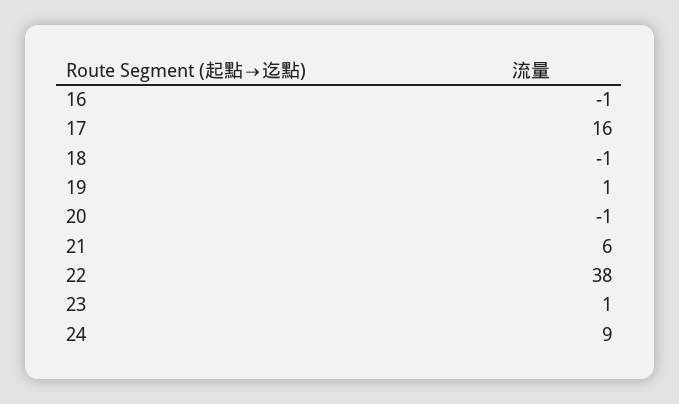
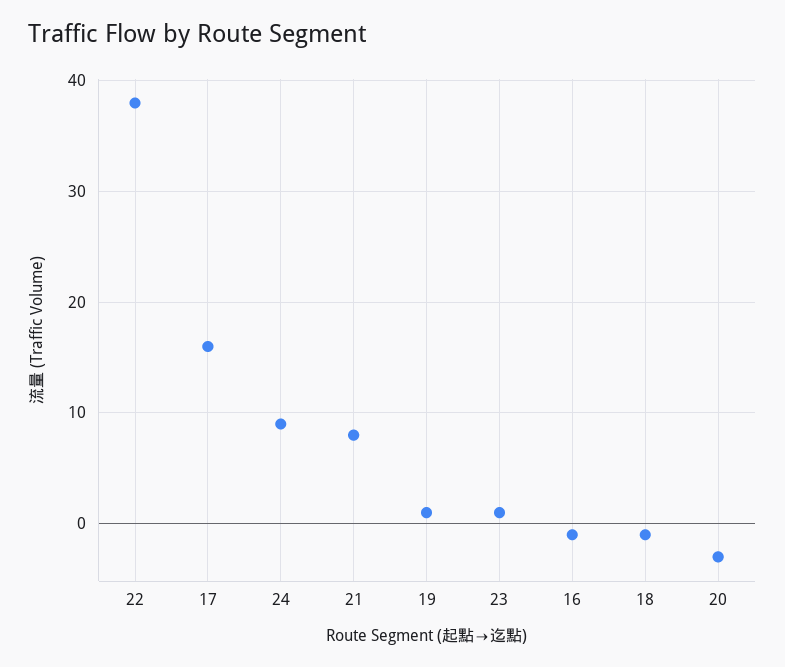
20: -1 -> -3
21: 6 -> 8

